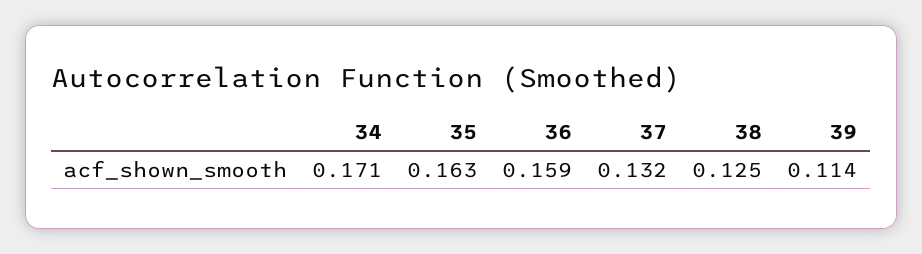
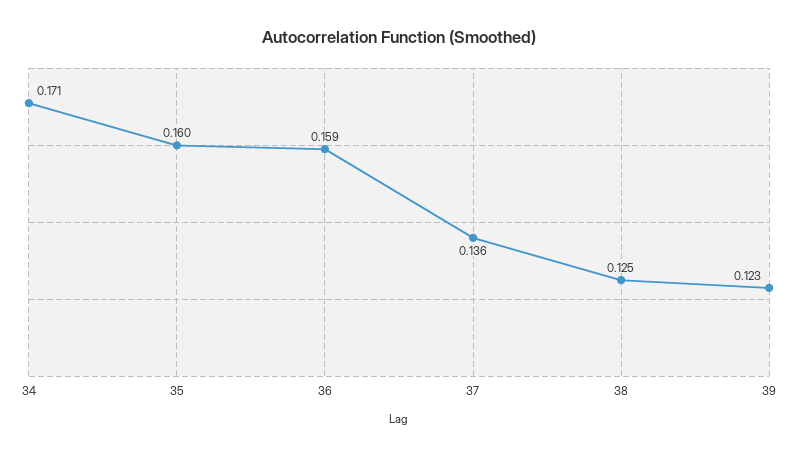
35: 0.163 -> 0.16
37: 0.132 -> 0.136
39: 0.114 -> 0.123

